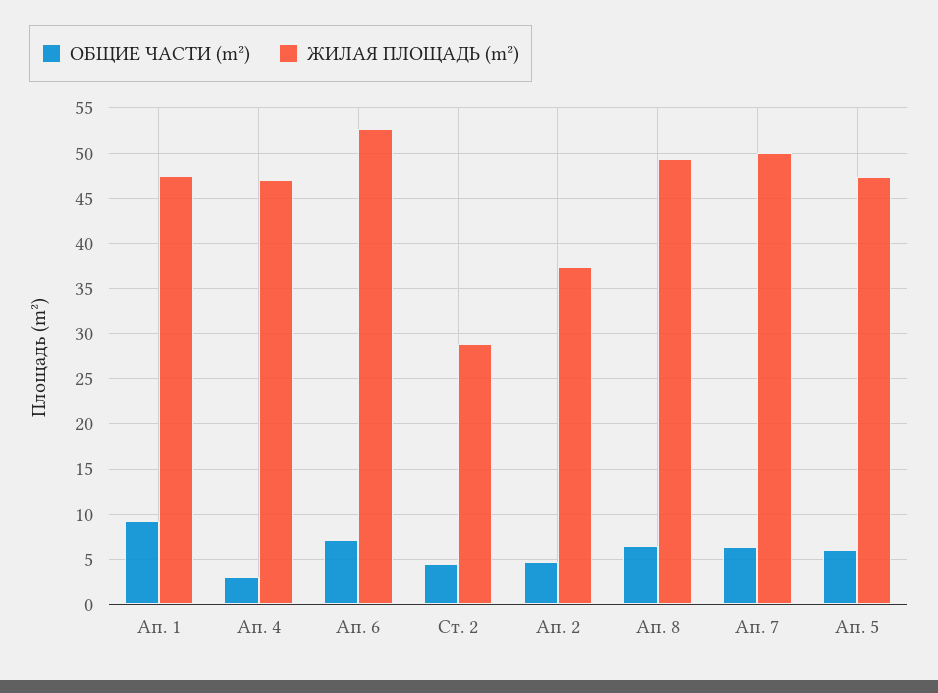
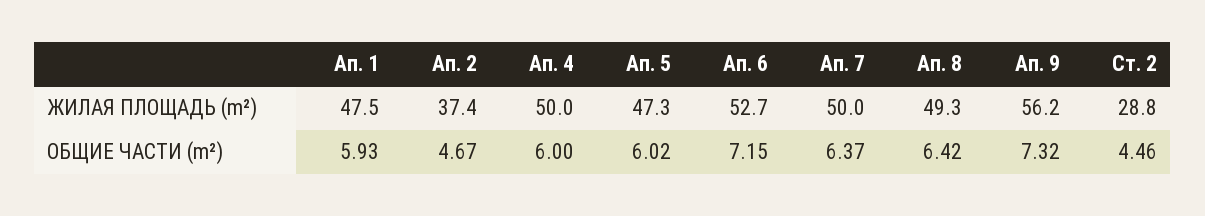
ОБЩИЕ ЧАСТИ (m²), Ап. 1: 9 -> 5.93
ОБЩИЕ ЧАСТИ (m²), Ап. 4: 3 -> 6
ЖИЛАЯ ПЛОЩАДЬ (m²), Ап. 4: 47 -> 50
ЖИЛАЯ ПЛОЩАДЬ (m²), Ап. 9: none -> 56.2
ОБЩИЕ ЧАСТИ (m²), Ап. 9: none -> 7.32

